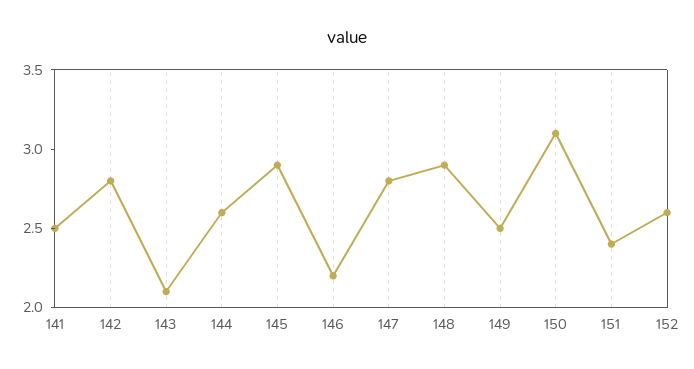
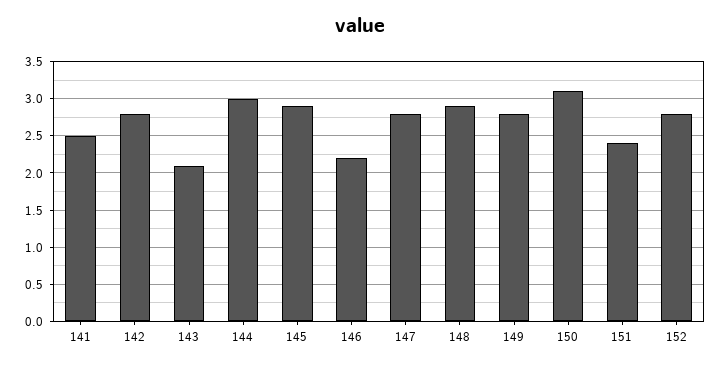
144: 2.6 -> 3
149: 2.5 -> 2.8
152: 2.6 -> 2.8

